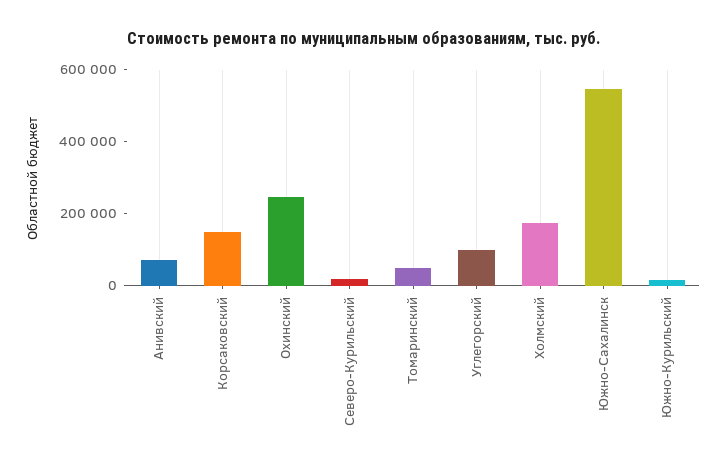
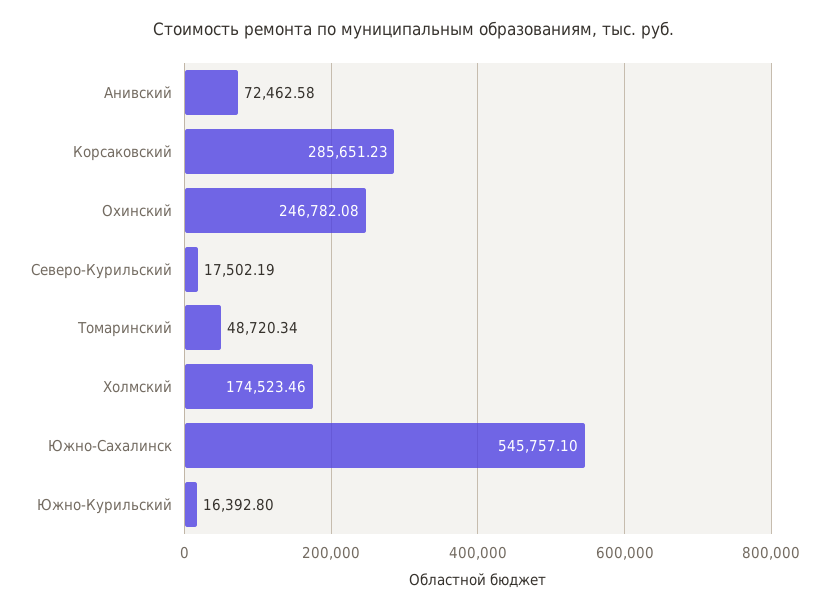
Корсаковский: 150000 -> 285651.23
Углегорский: 100000 -> none

